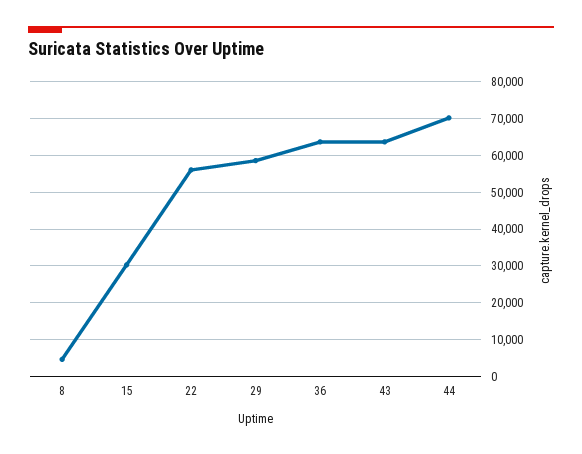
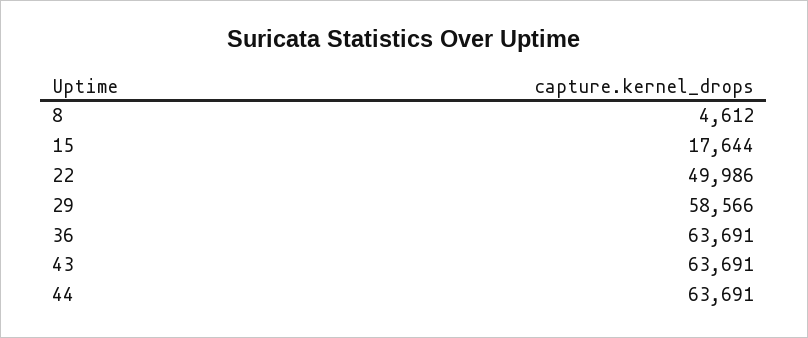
15: 30000 -> 17644
22: 56000 -> 49986
44: 70000 -> 63691

